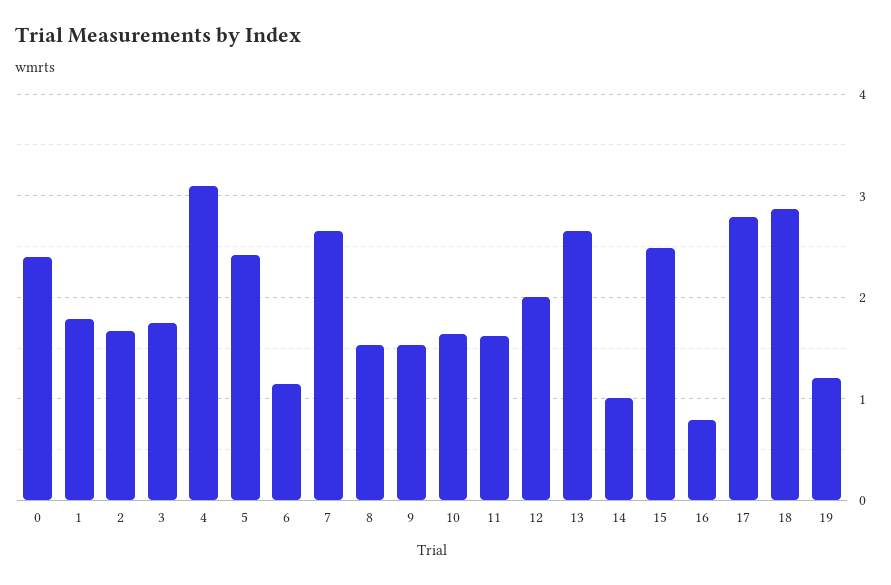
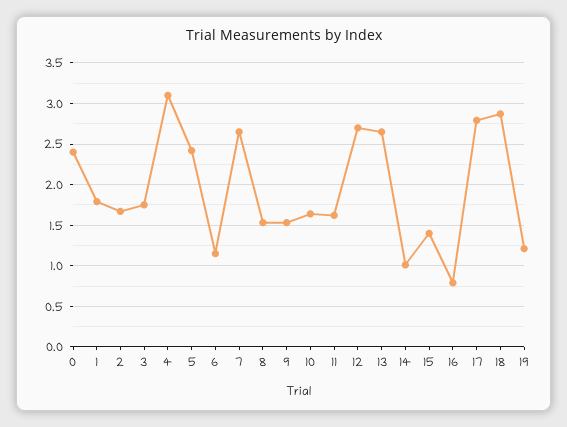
12: 2 -> 2.7
15: 2.5 -> 1.4

